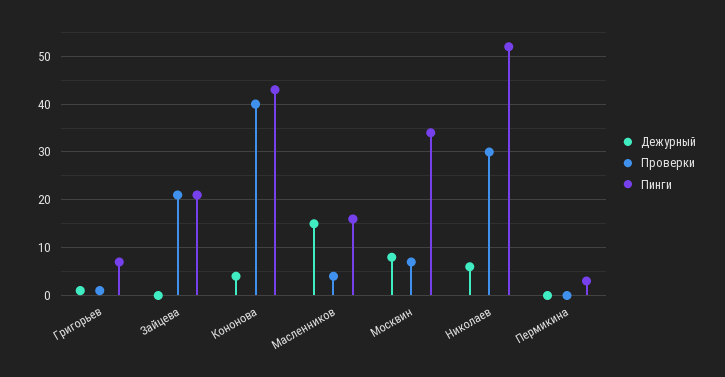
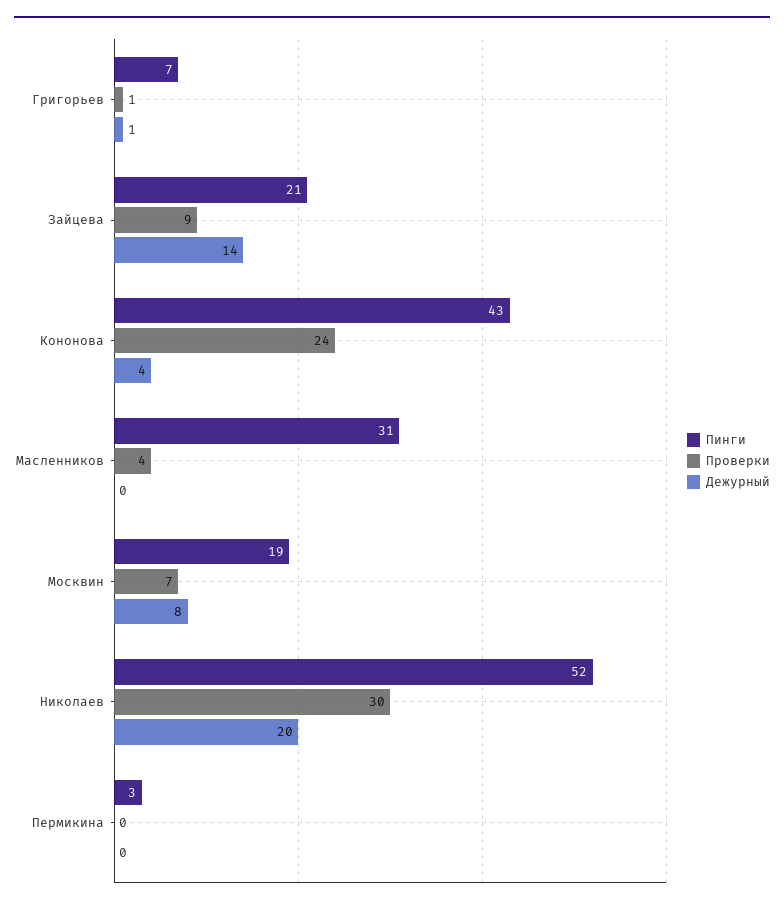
Дежурный, Зайцева: 0 -> 14
Проверки, Зайцева: 20 -> 9
Проверки, Кононова: 40 -> 24
Дежурный, Масленников: 15 -> 0
Пинги, Масленников: 15 -> 31
Пинги, Москвин: 35 -> 19
Дежурный, Николаев: 5 -> 20

